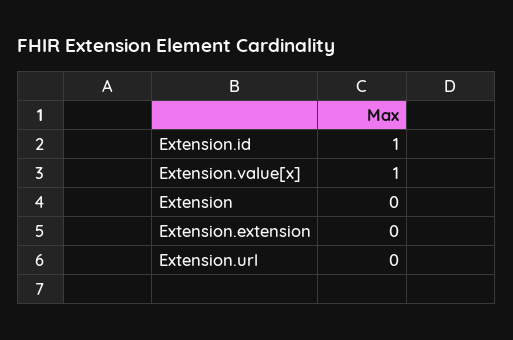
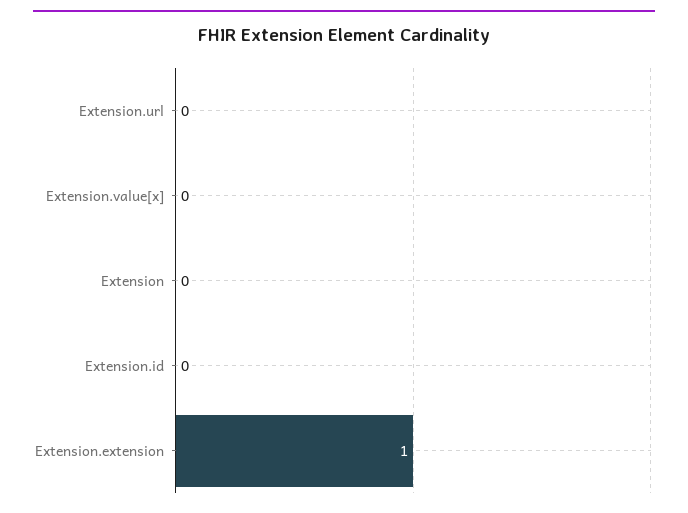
Extension.id: 1 -> 0
Extension.value[x]: 1 -> 0
Extension.extension: 0 -> 1

